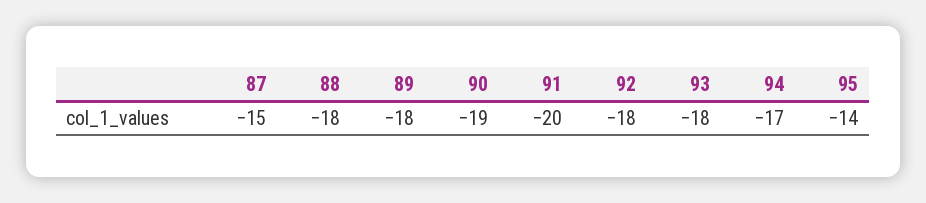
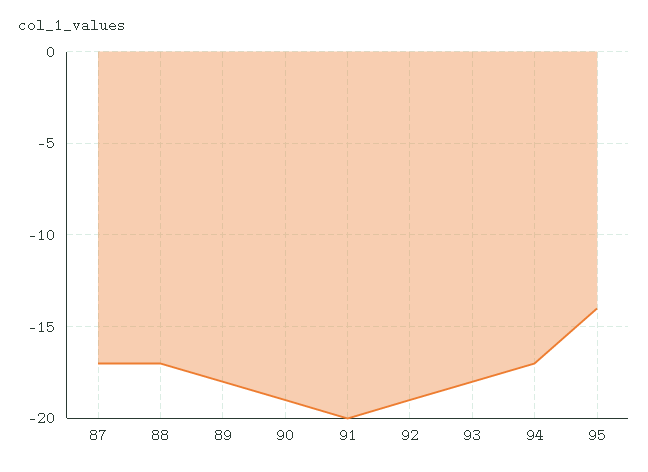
87: -15 -> -17
88: -18 -> -17
92: -18 -> -19

